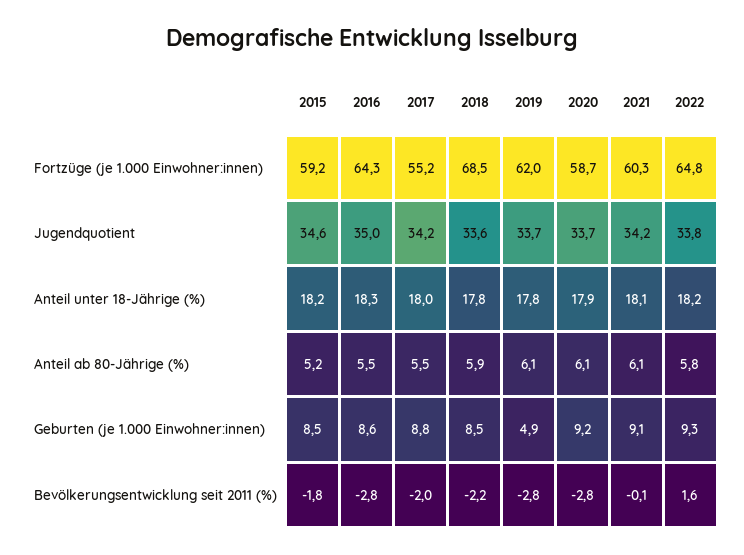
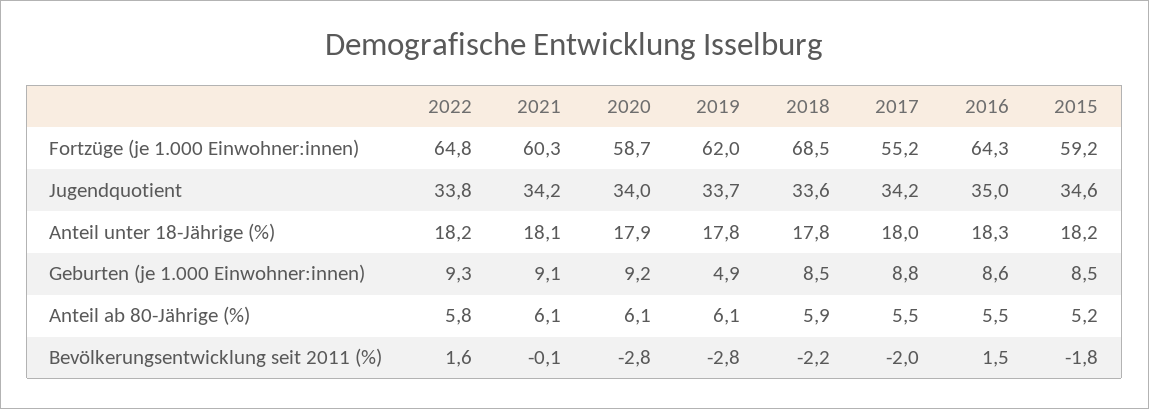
2020, Jugendquotient: 33.7 -> 34
2016, Bevölkerungsentwicklung seit 2011 (%): -2.8 -> 1.5

